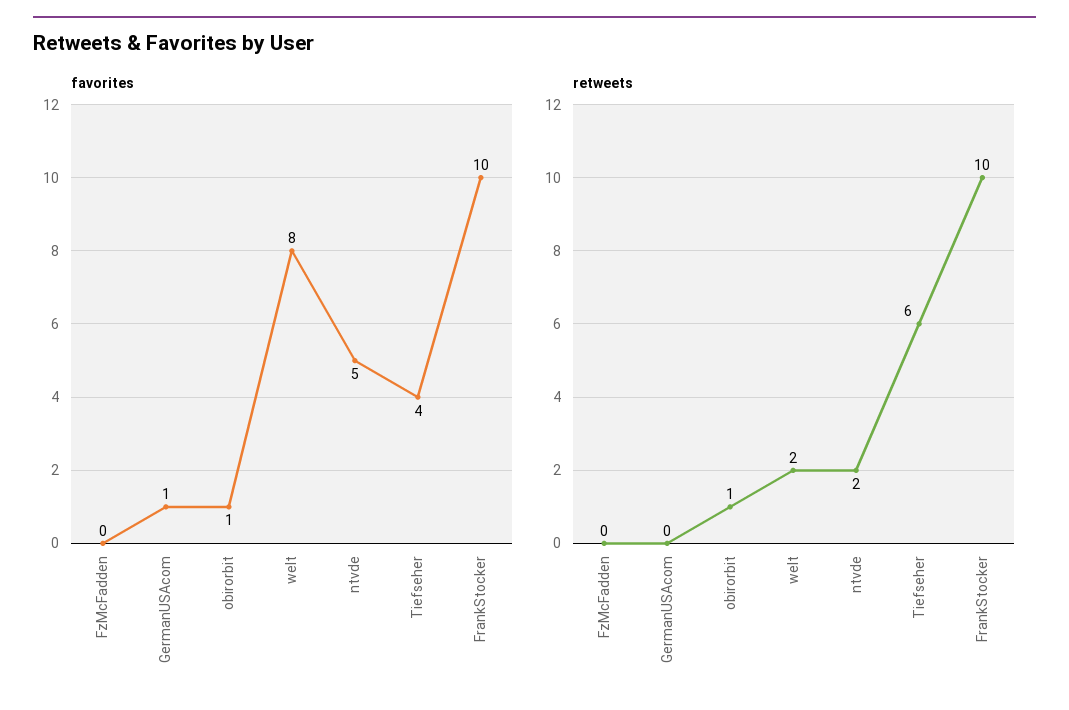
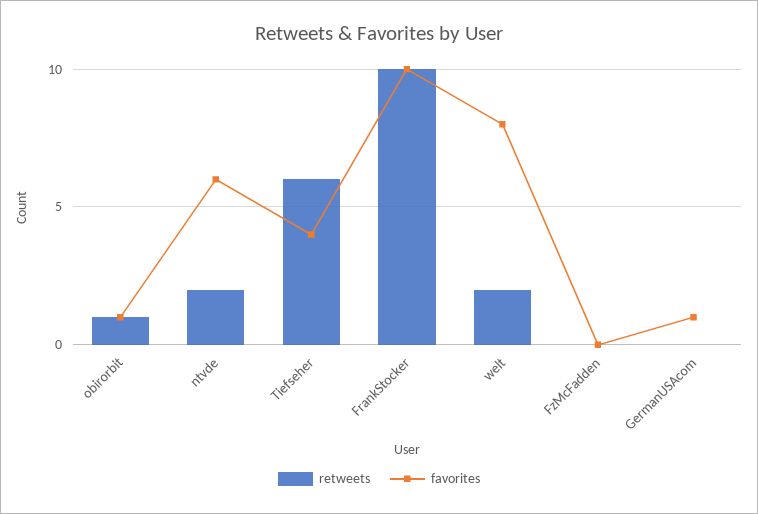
favorites, ntvde: 5 -> 6

